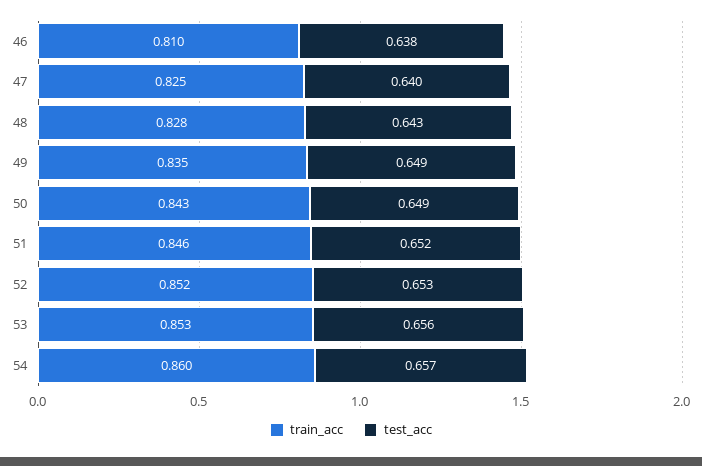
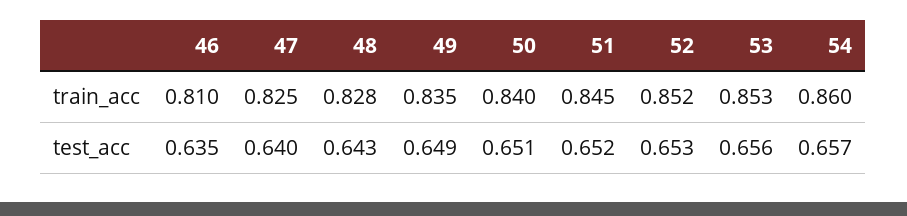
test_acc, 46: 0.638 -> 0.635
train_acc, 50: 0.843 -> 0.84
test_acc, 50: 0.649 -> 0.651
train_acc, 51: 0.846 -> 0.845

